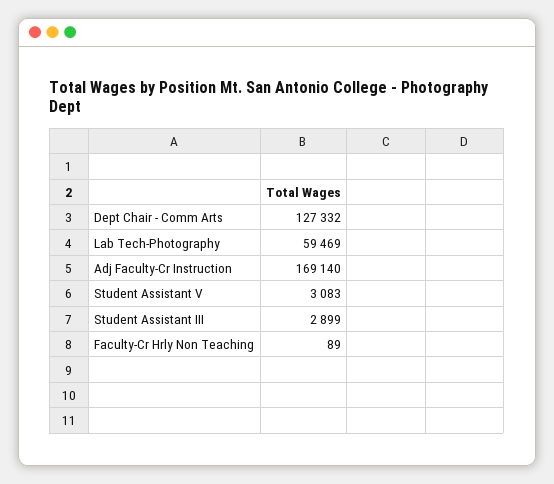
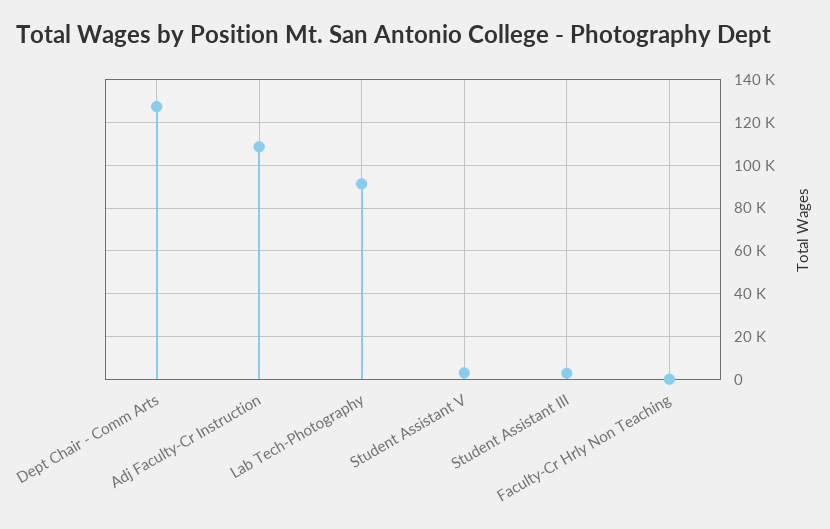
Lab Tech-Photography: 59469 -> 90000
Adj Faculty-Cr Instruction: 169140 -> 110000

